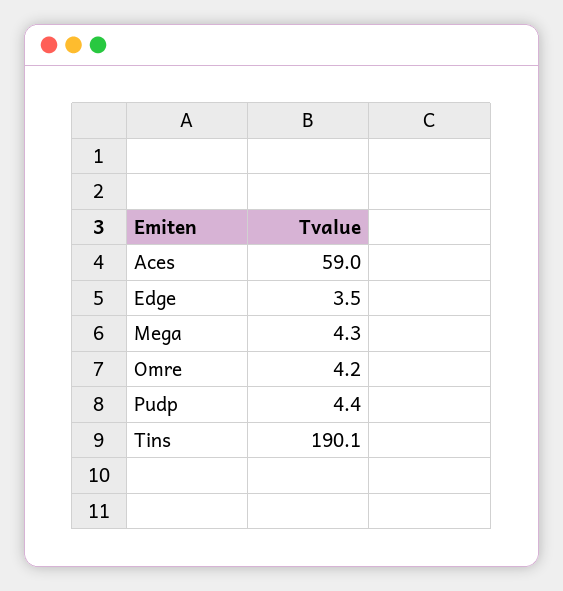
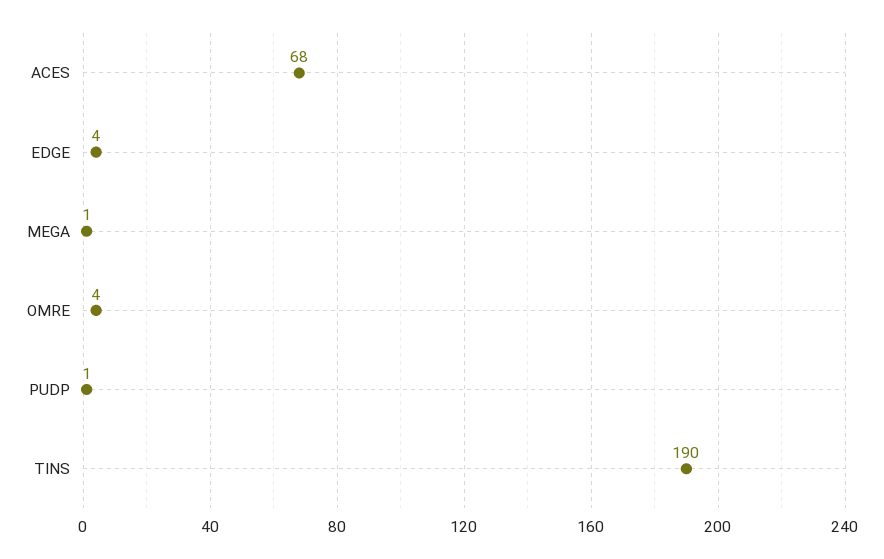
Aces: 59 -> 68
Mega: 4.3 -> 1
Pudp: 4.4 -> 1

